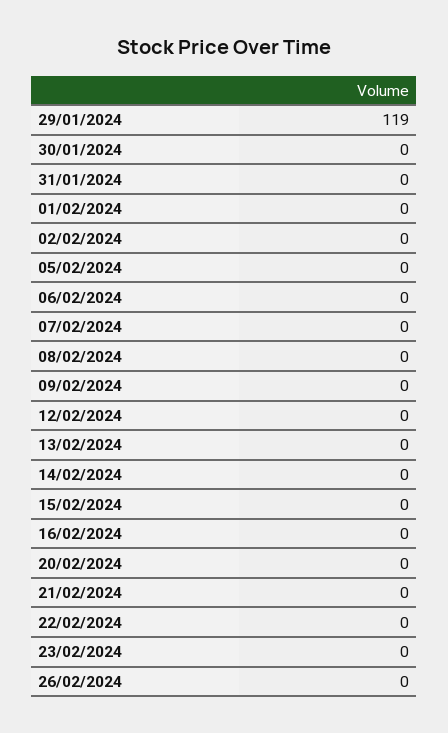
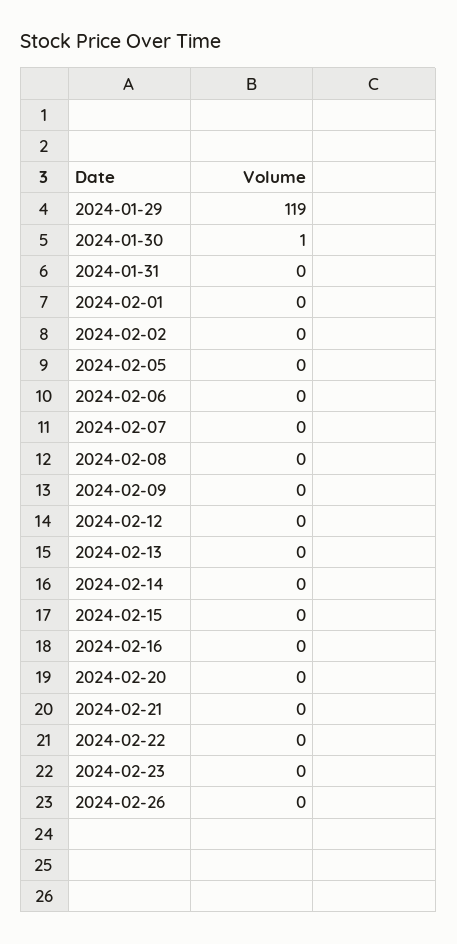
30/01/2024: 0 -> 1

